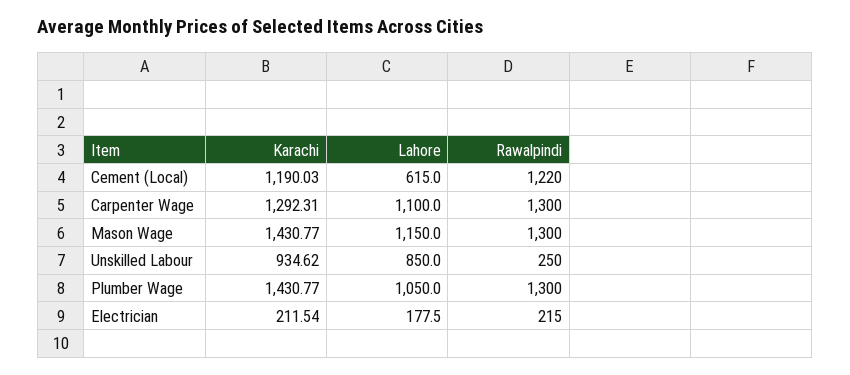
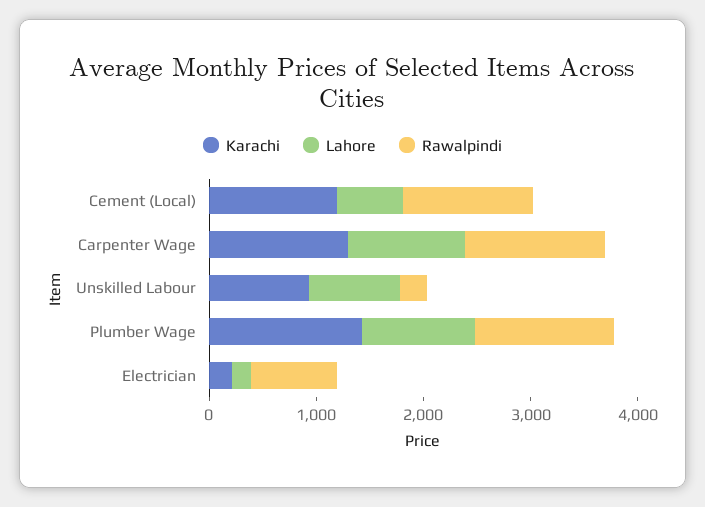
Karachi, Mason Wage: 1430.77 -> none
Lahore, Mason Wage: 1150 -> none
Rawalpindi, Mason Wage: 1300 -> none
Rawalpindi, Electrician: 215 -> 800

